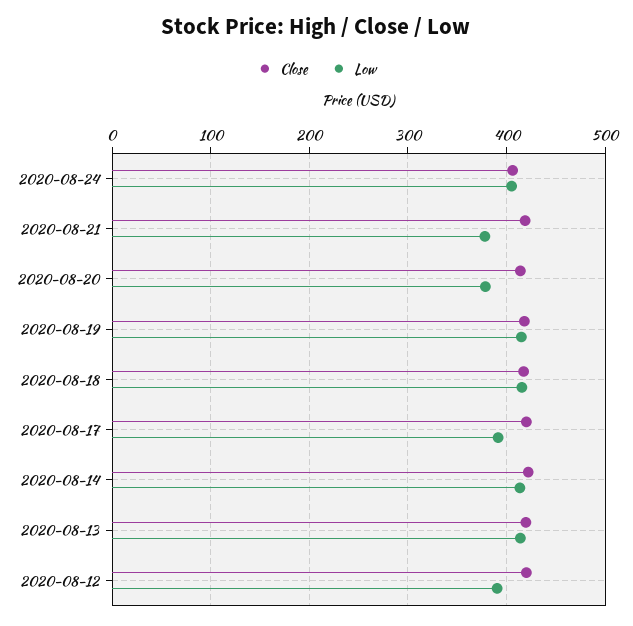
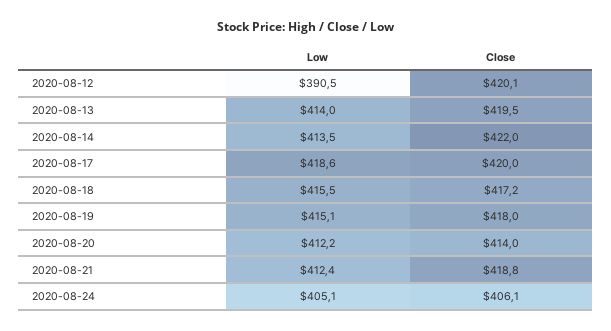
Low, 2020-08-21: 380 -> 412.4
Low, 2020-08-20: 380 -> 412.2
Low, 2020-08-17: 390 -> 418.6

